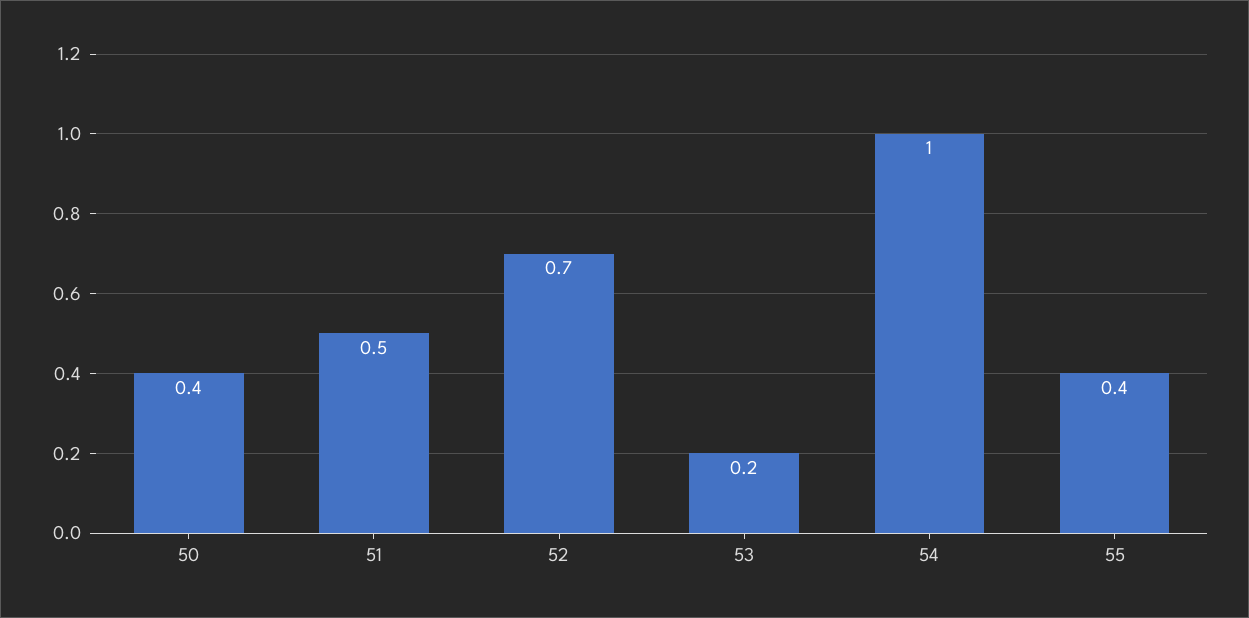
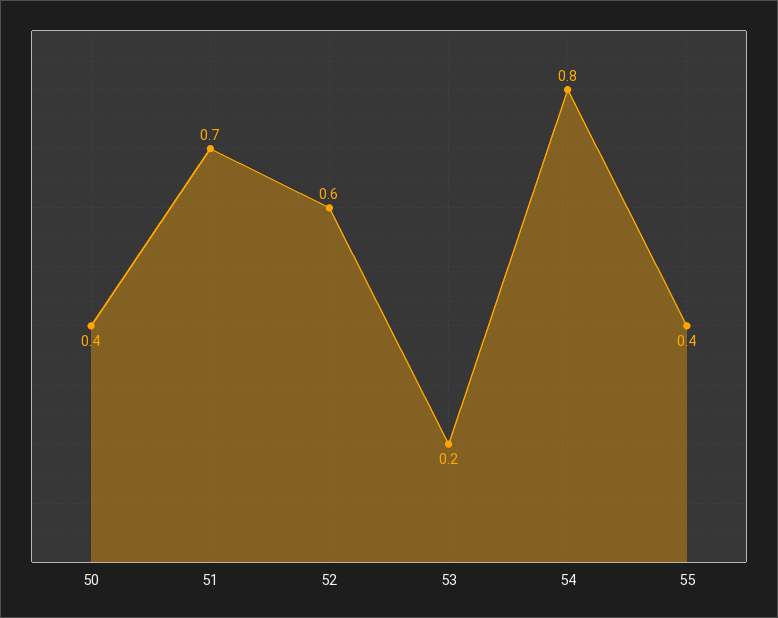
51: 0.5 -> 0.7
52: 0.7 -> 0.6
54: 1 -> 0.8

